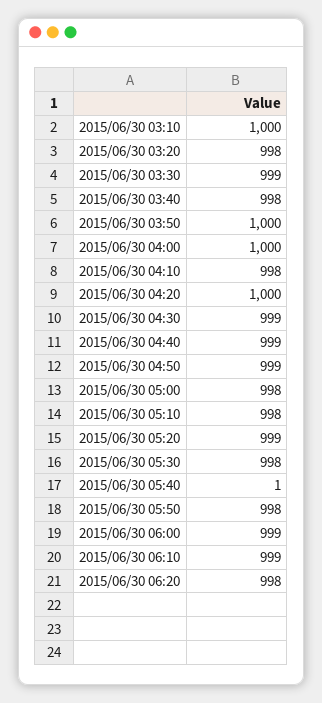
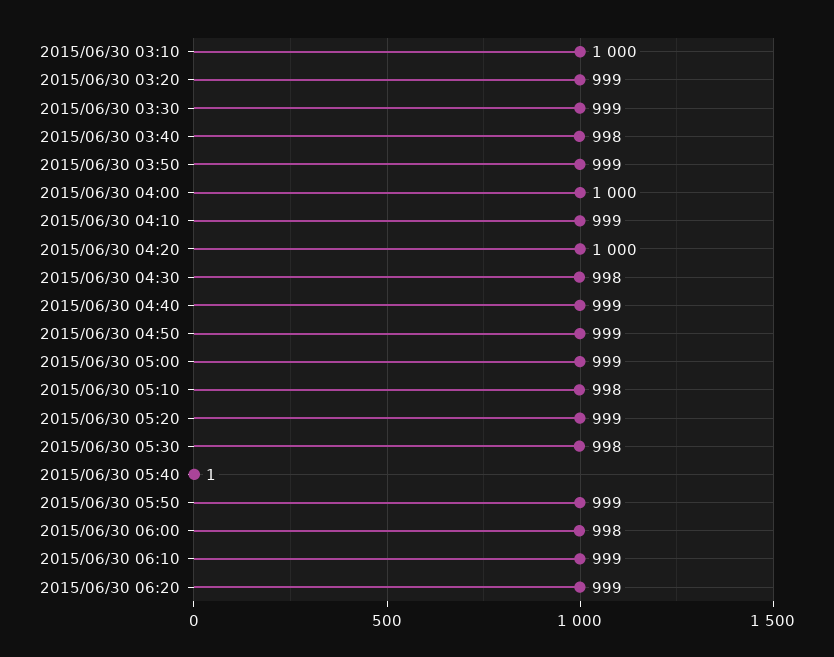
2015/06/30 03:20: 998 -> 999
2015/06/30 03:50: 1000 -> 999
2015/06/30 04:10: 998 -> 999
2015/06/30 04:30: 999 -> 998
2015/06/30 05:00: 998 -> 999
2015/06/30 05:50: 998 -> 999
2015/06/30 06:00: 999 -> 998
2015/06/30 06:20: 998 -> 999

